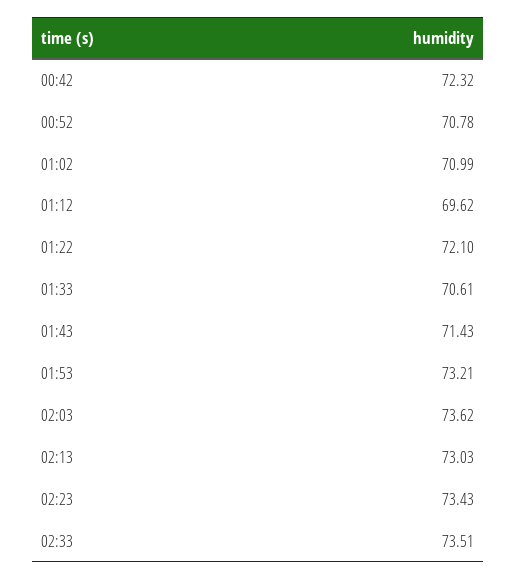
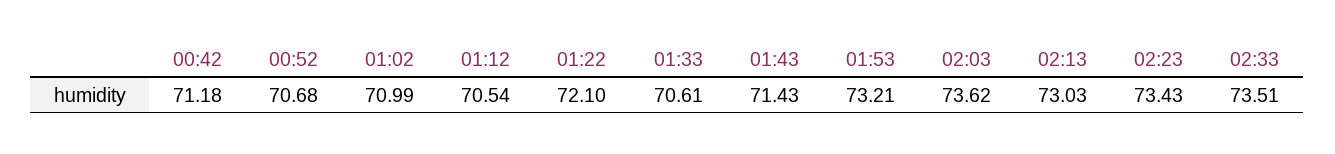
00:42: 72.32 -> 71.18
00:52: 70.78 -> 70.68
01:12: 69.62 -> 70.54

